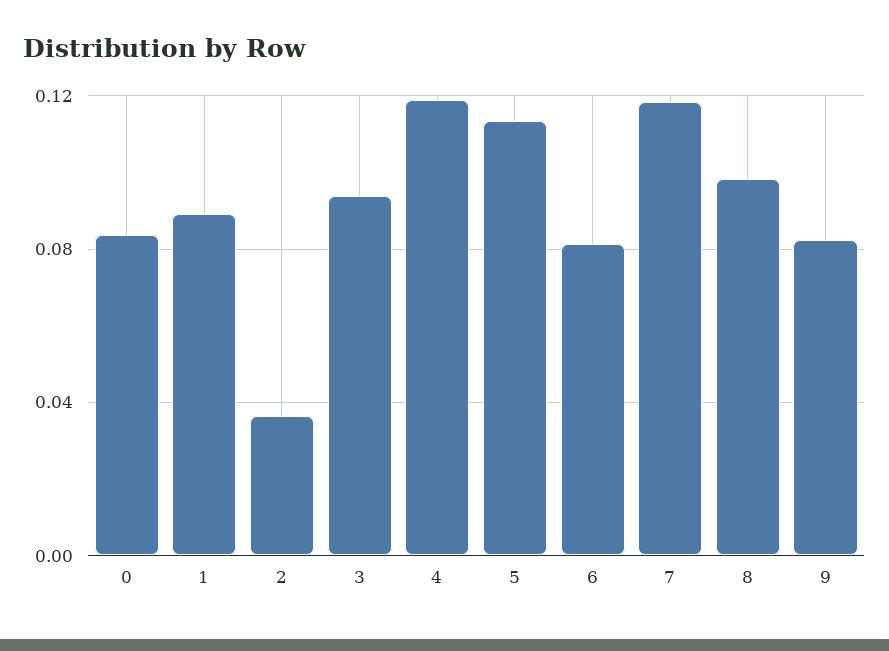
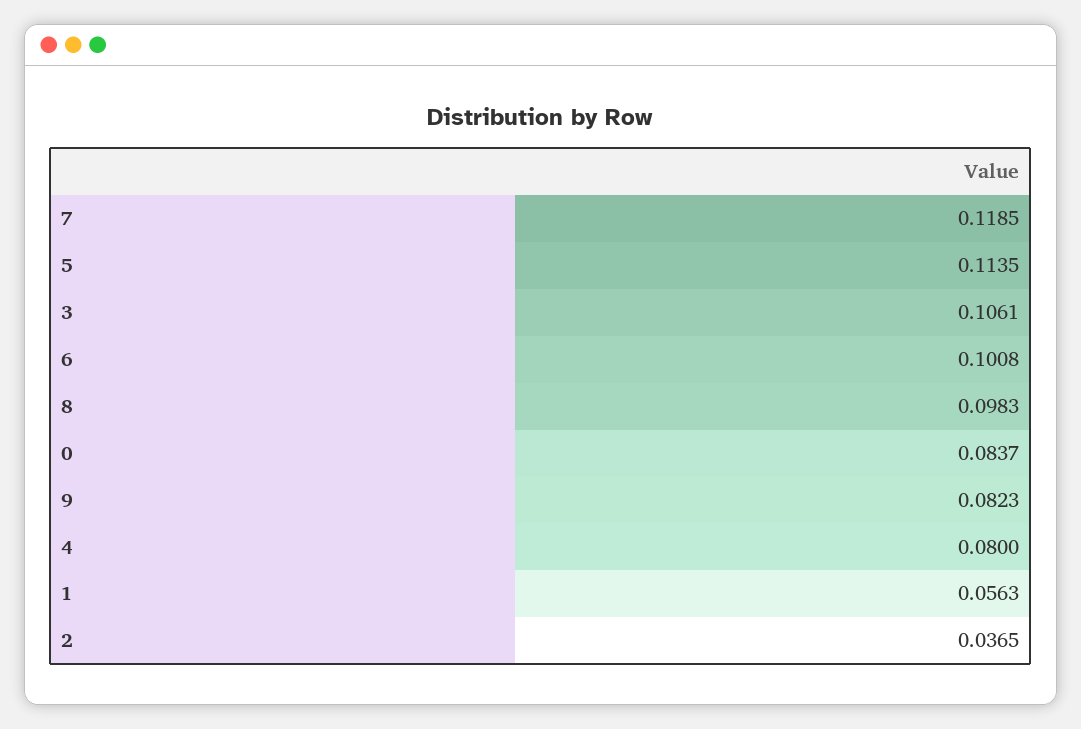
1: 0.09 -> 0.0563
3: 0.095 -> 0.1061
4: 0.12 -> 0.08
6: 0.08 -> 0.1008

